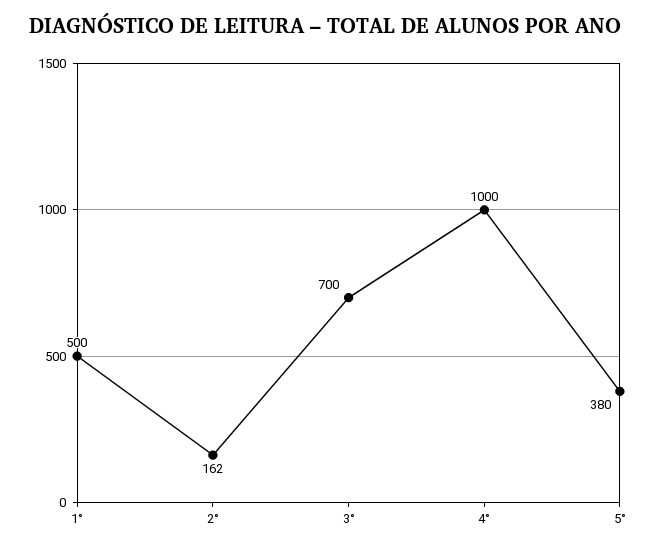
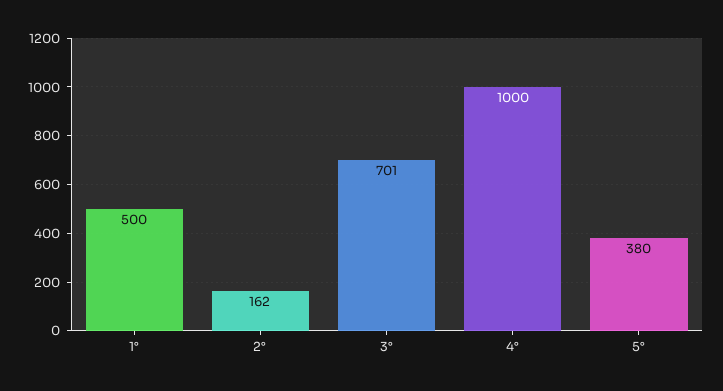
3°: 700 -> 701

